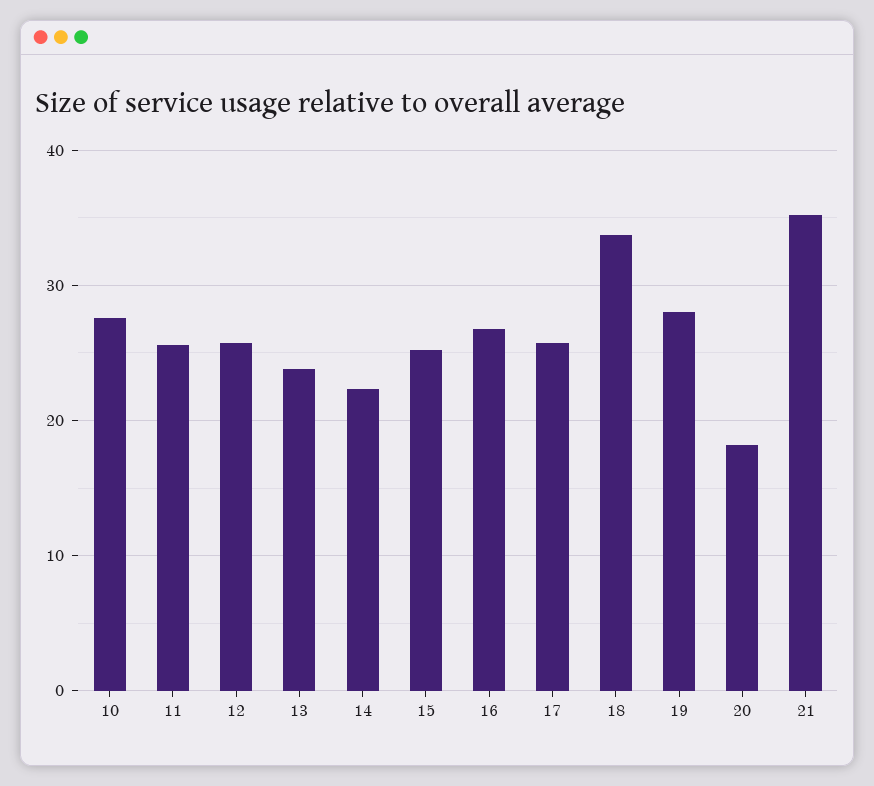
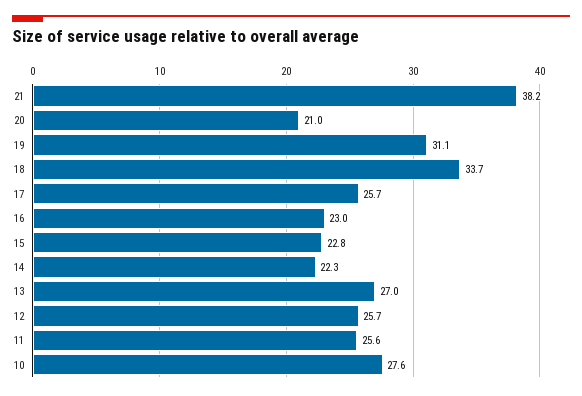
13: 24 -> 27
15: 25 -> 22.8
16: 27 -> 23
19: 28 -> 31.1
20: 18 -> 21
21: 35 -> 38.2

